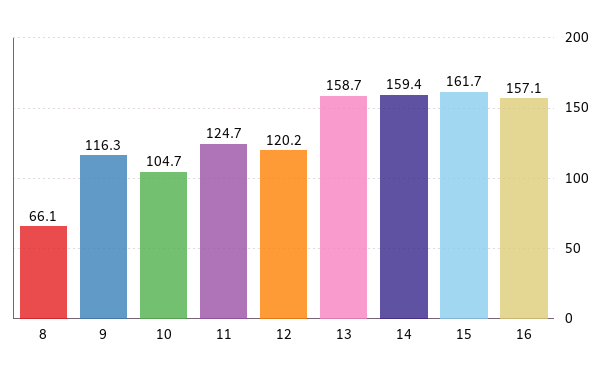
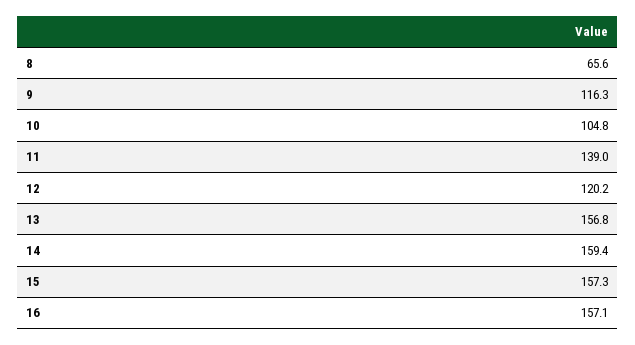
8: 66.1 -> 65.6
10: 104.7 -> 104.8
11: 124.7 -> 139
13: 158.7 -> 156.8
15: 161.7 -> 157.3

